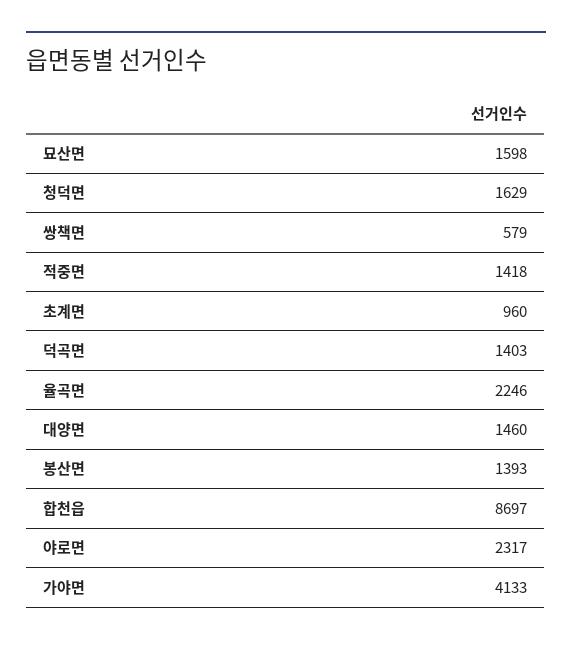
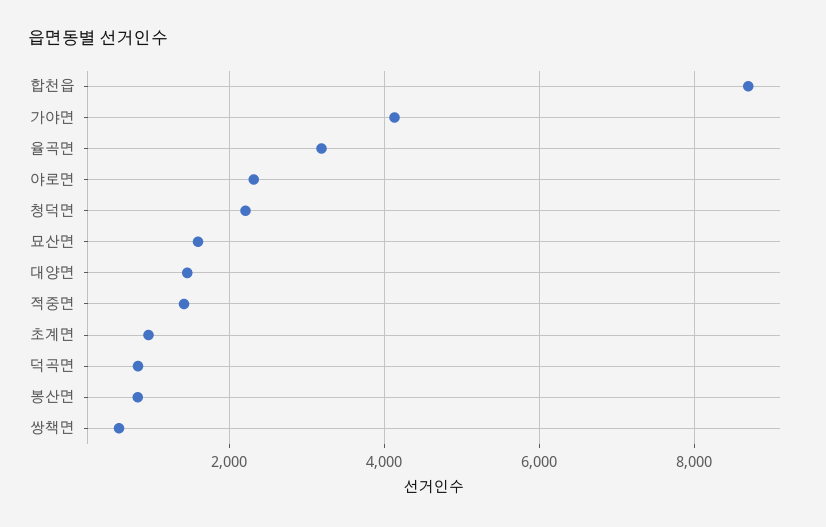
청덕면: 1629 -> 2200
덕곡면: 1403 -> 800
율곡면: 2246 -> 3200
봉산면: 1393 -> 800

